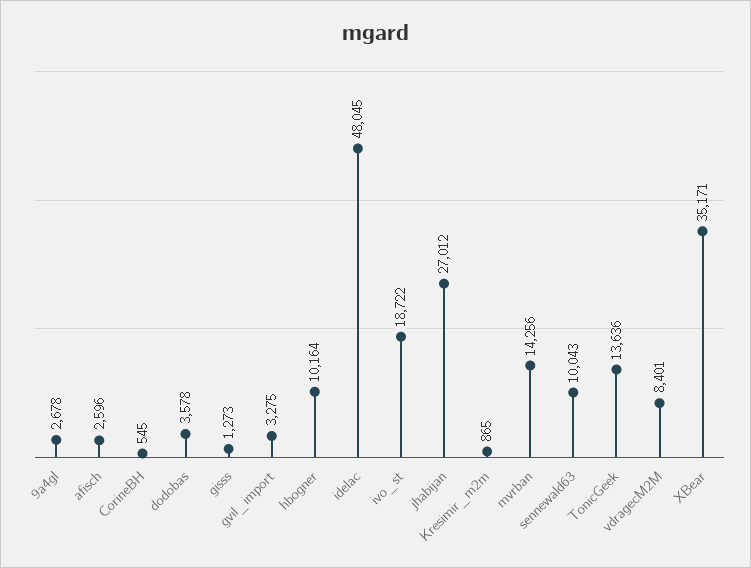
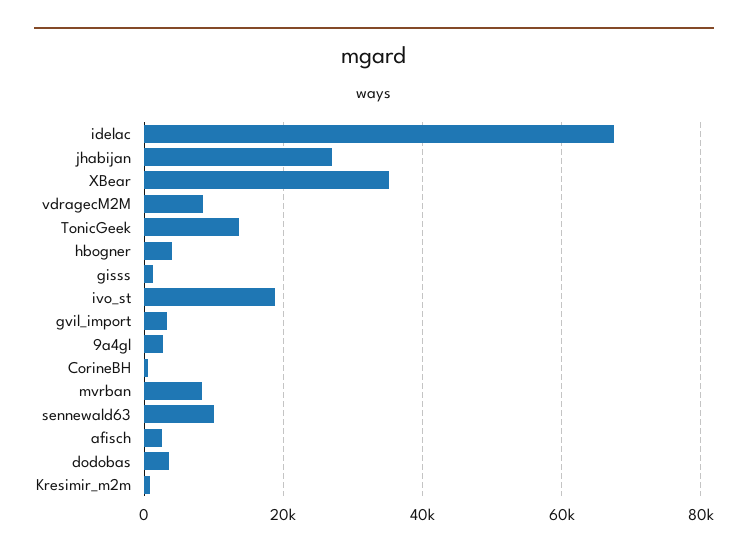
hbogner: 10164 -> 4000
idelac: 48045 -> 68000
mvrban: 14256 -> 8000

